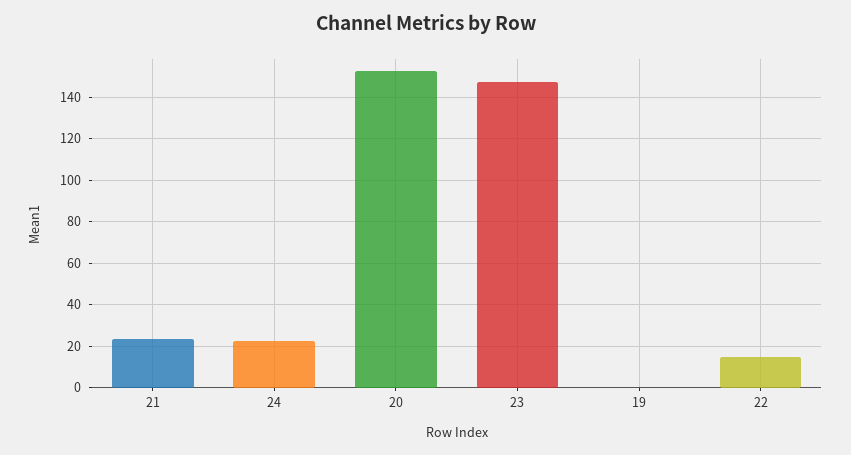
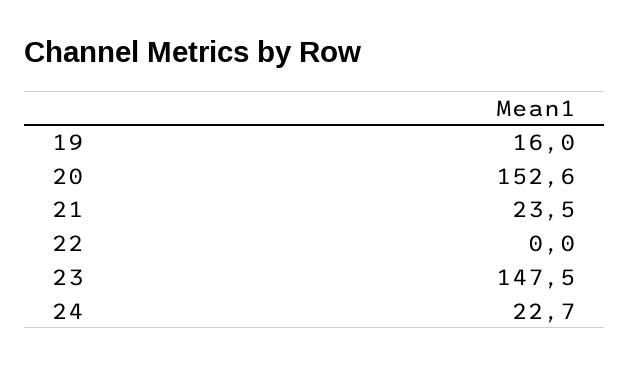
19: 0 -> 16
22: 15 -> 0

